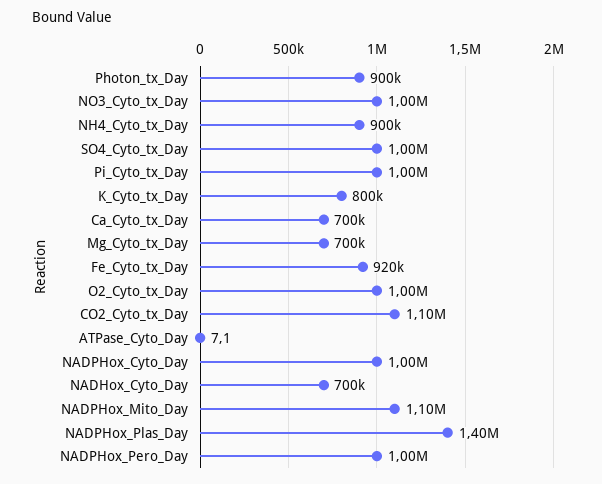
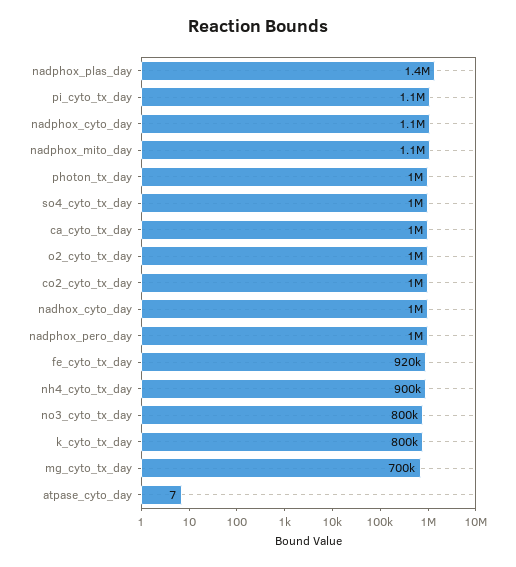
Photon_tx_Day: 900000 -> 1000000
NO3_Cyto_tx_Day: 1000000 -> 800000
Pi_Cyto_tx_Day: 1000000 -> 1100000
Ca_Cyto_tx_Day: 700000 -> 1000000
CO2_Cyto_tx_Day: 1100000 -> 1000000
NADPHox_Cyto_Day: 1000000 -> 1100000
NADHox_Cyto_Day: 700000 -> 1000000

